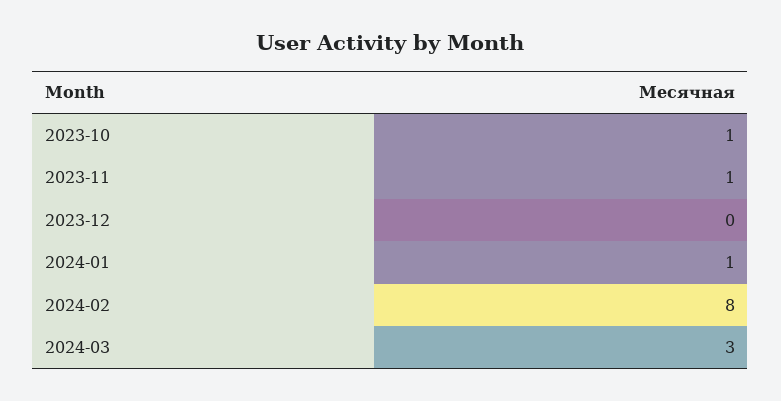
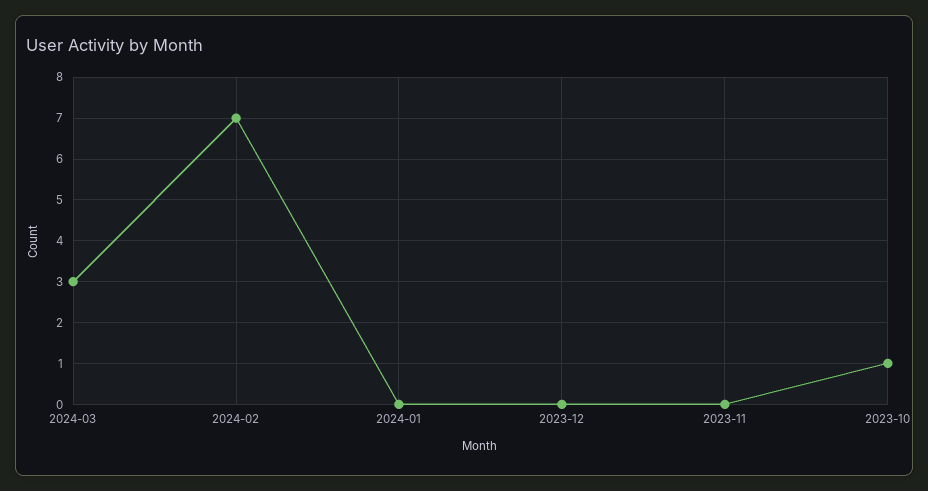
2023-11: 1 -> 0
2024-01: 1 -> 0
2024-02: 8 -> 7

